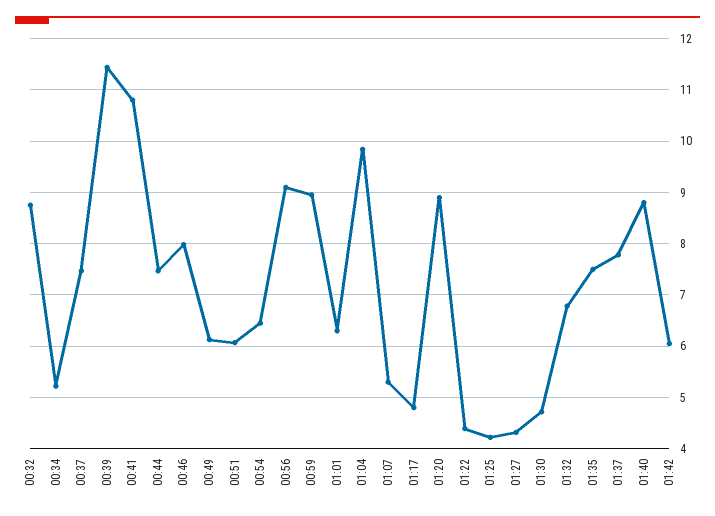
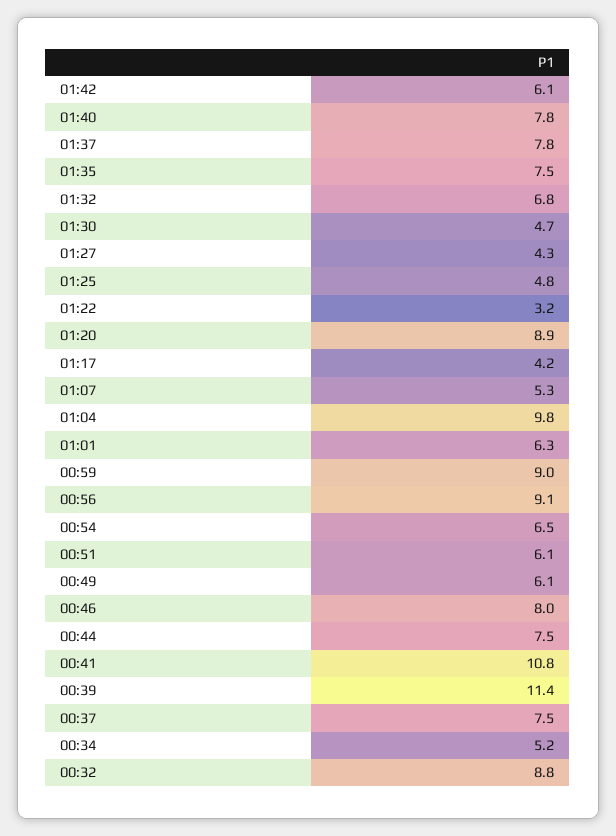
01:17: 4.8 -> 4.2
01:22: 4.4 -> 3.2
01:25: 4.2 -> 4.8
01:40: 8.8 -> 7.8

